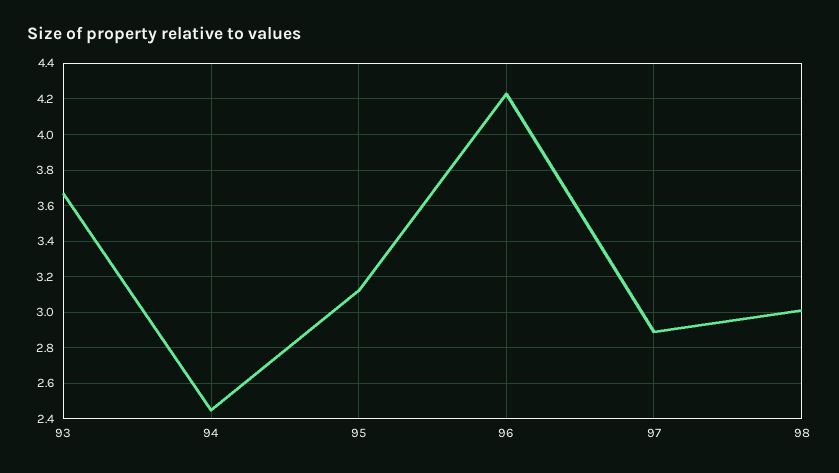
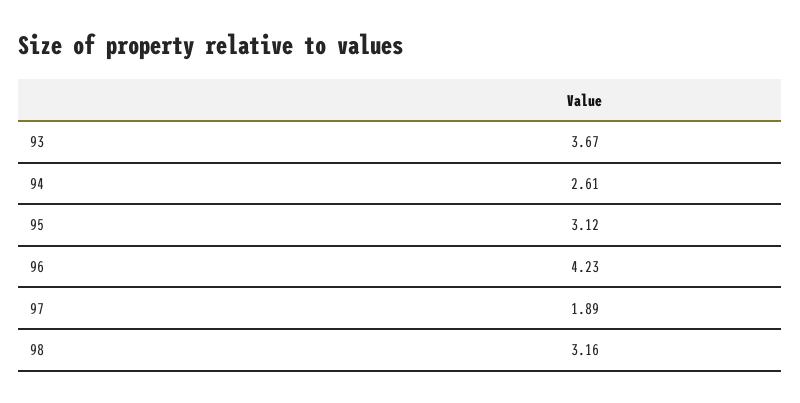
94: 2.45 -> 2.61
97: 2.9 -> 1.89
98: 3 -> 3.16

